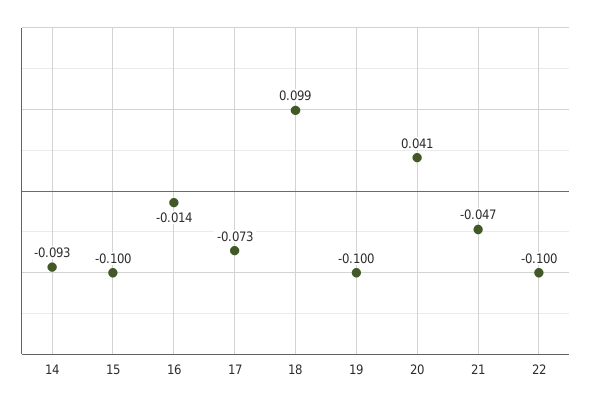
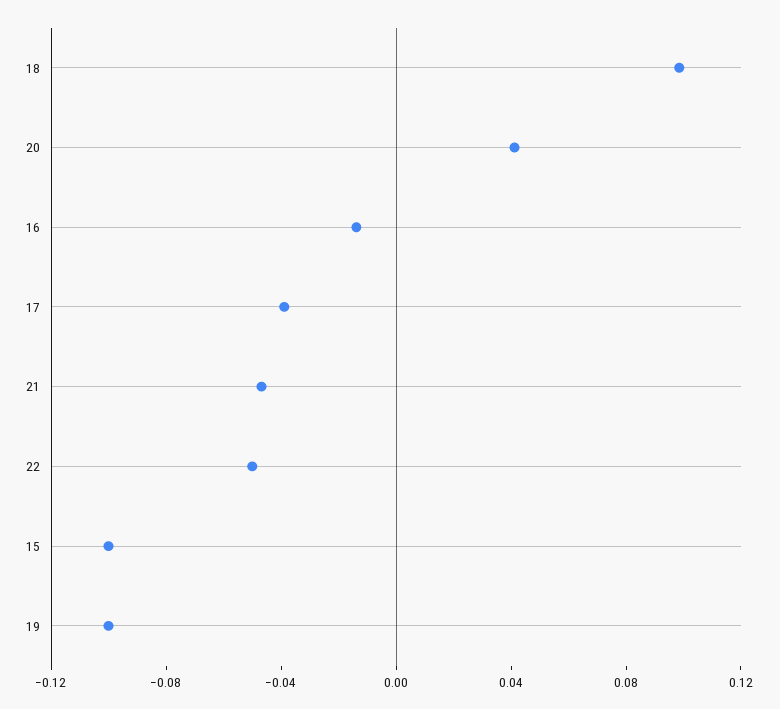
14: -0.093 -> none
17: -0.073 -> -0.04
22: -0.1 -> -0.05

